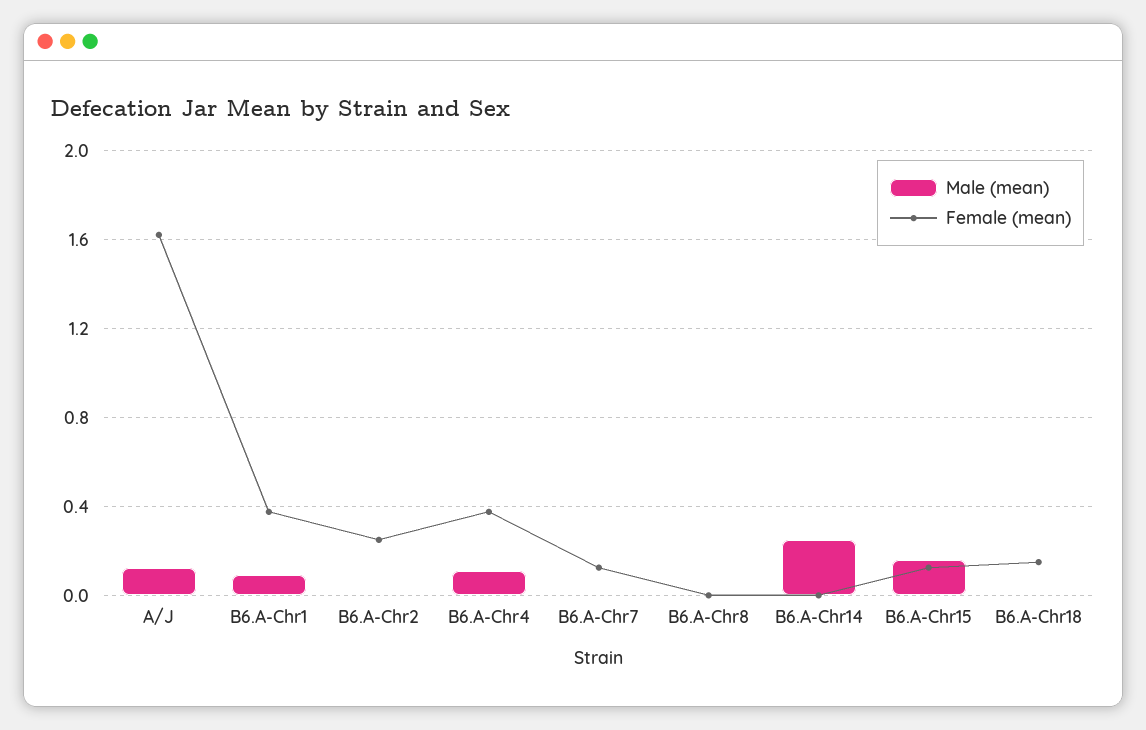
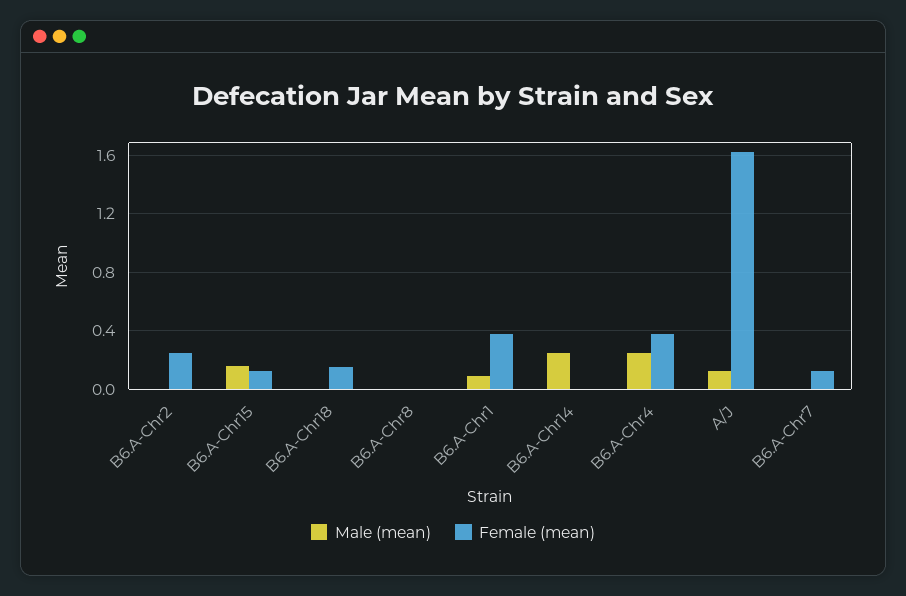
Male (mean), B6.A-Chr4: 0.1 -> 0.25

